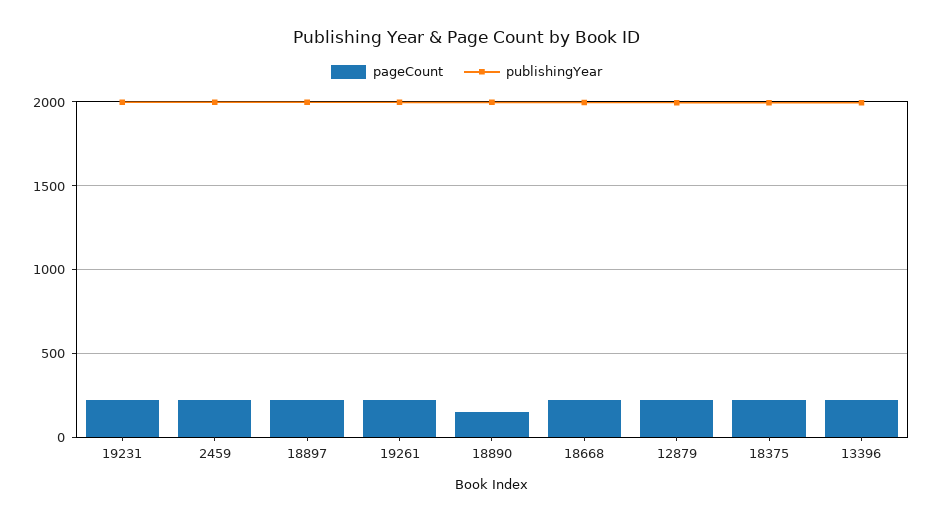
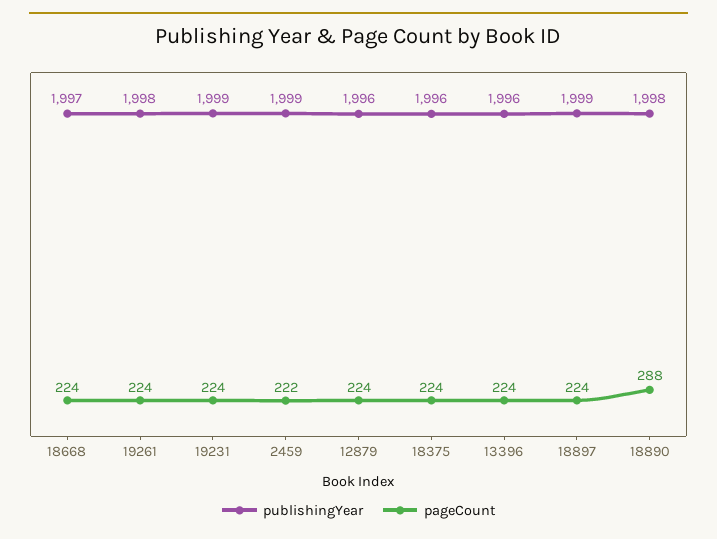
pageCount, 18890: 150 -> 288

